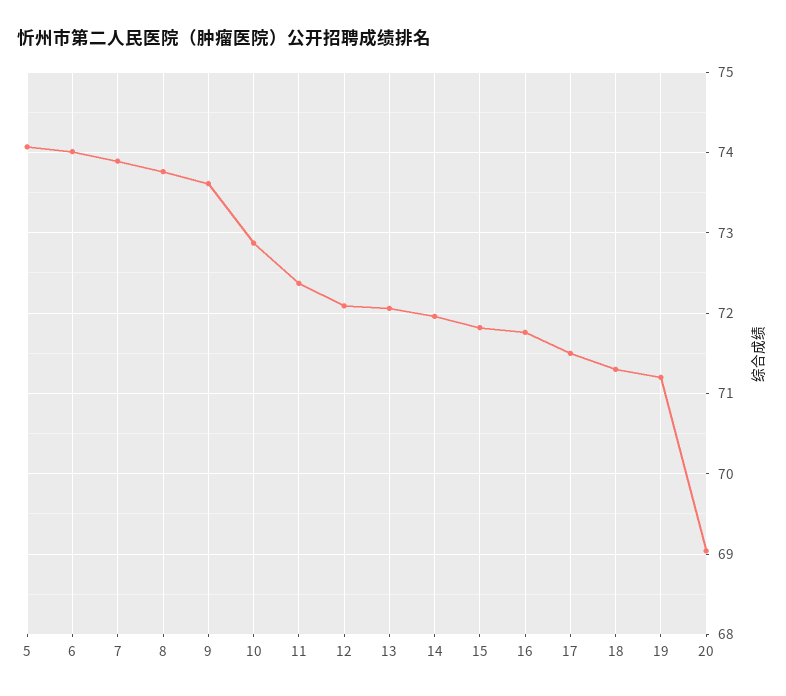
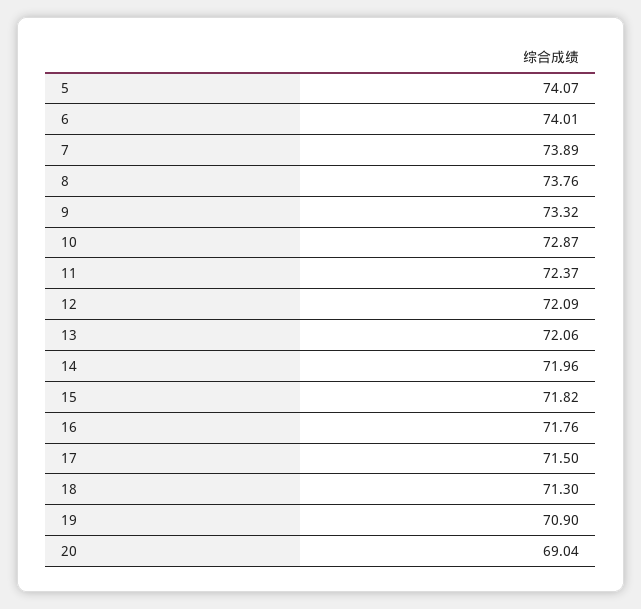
9: 73.6 -> 73.32
19: 71.2 -> 70.9

